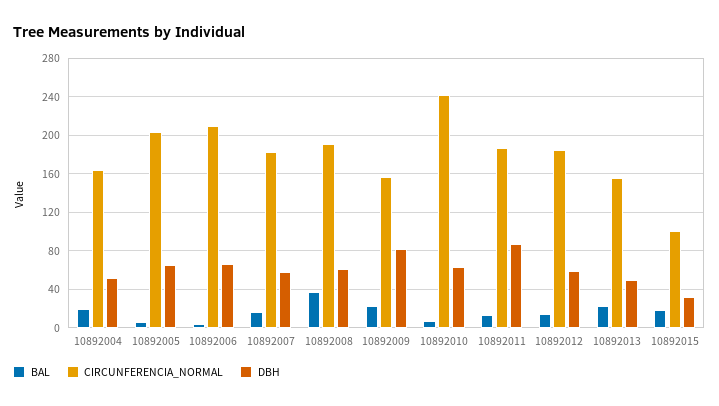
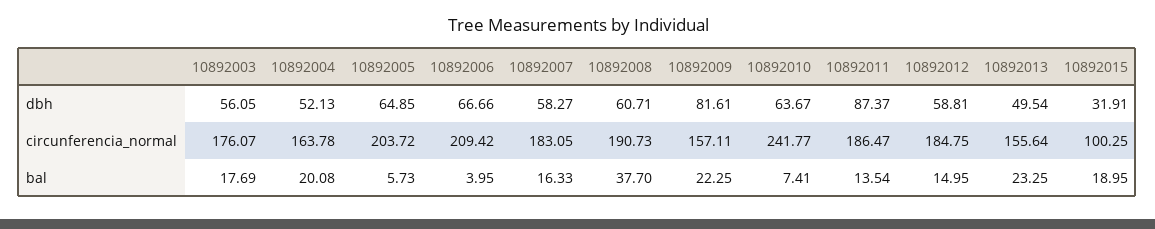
DBH, 10892003: none -> 56.05
CIRCUNFERENCIA_NORMAL, 10892003: none -> 176.07
BAL, 10892003: none -> 17.69

